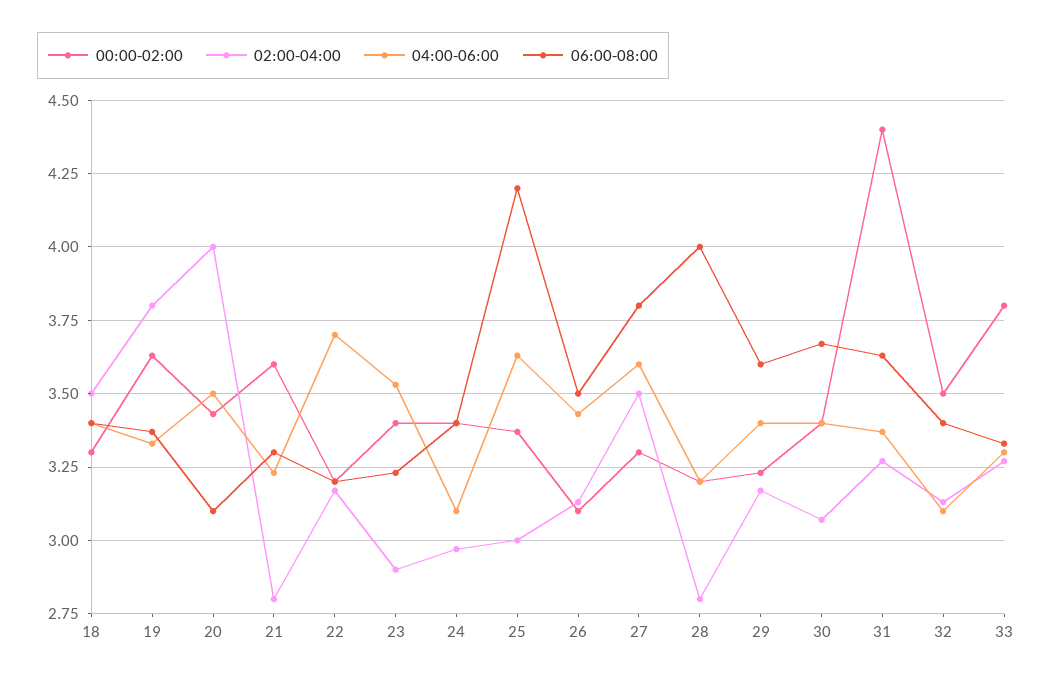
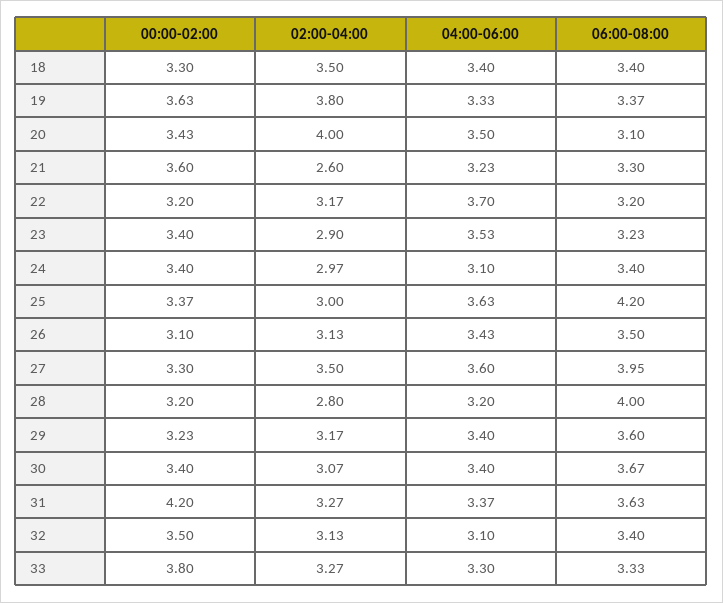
02:00-04:00, 21: 2.8 -> 2.6
06:00-08:00, 27: 3.8 -> 3.95
00:00-02:00, 31: 4.4 -> 4.2

